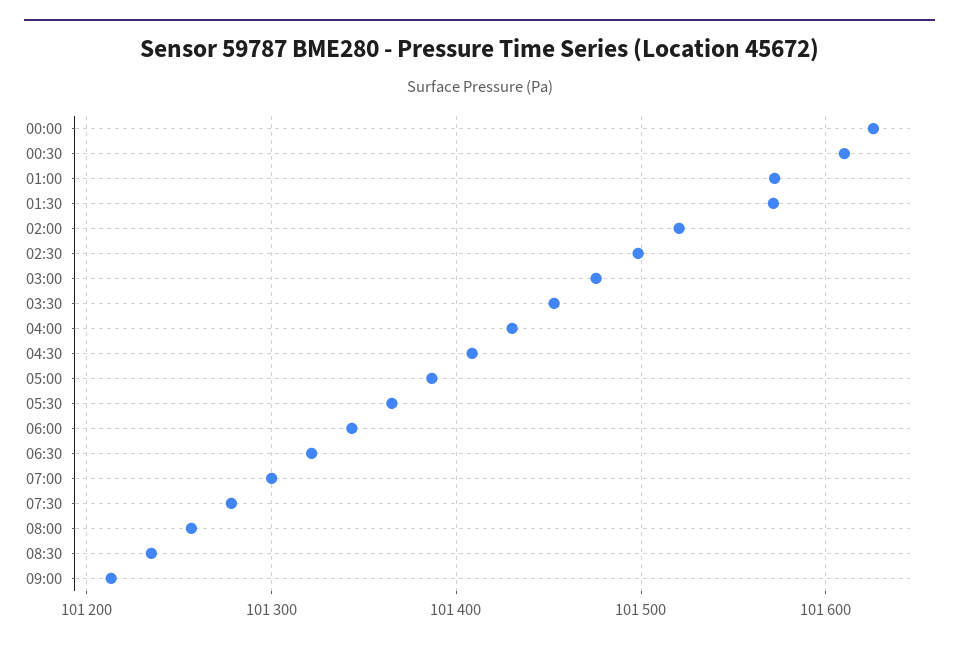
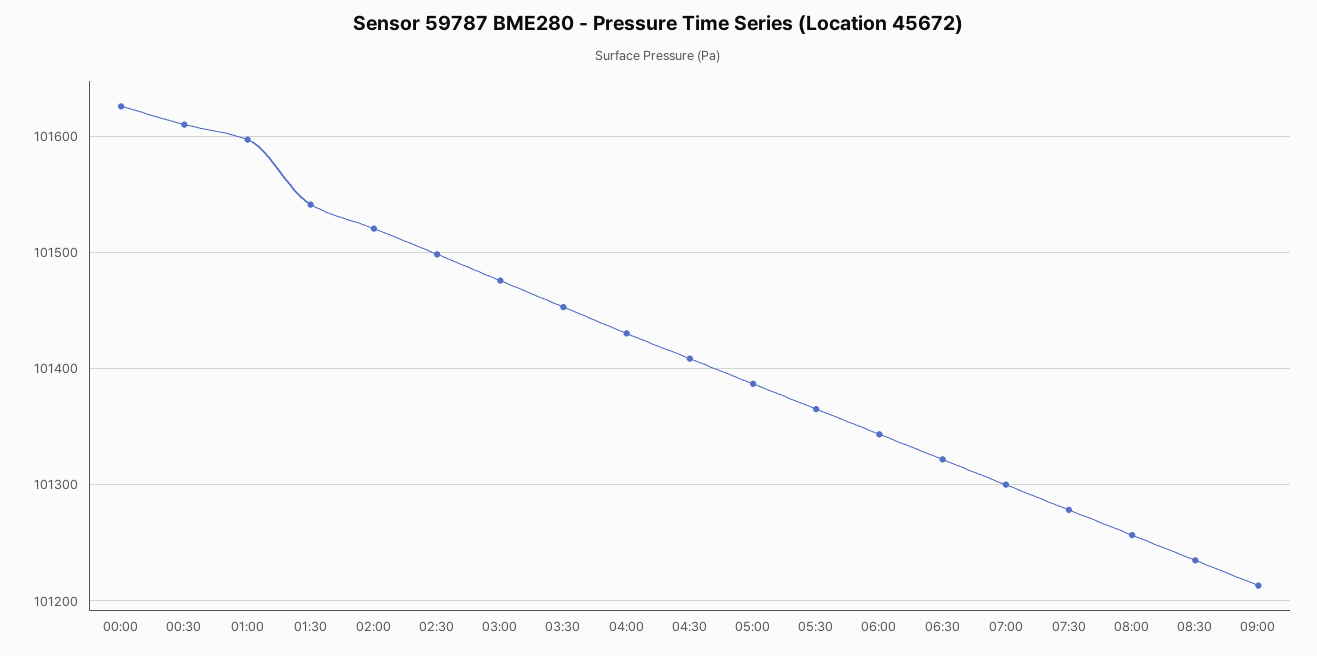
01:00: 101570 -> 101600
01:30: 101570 -> 101540

